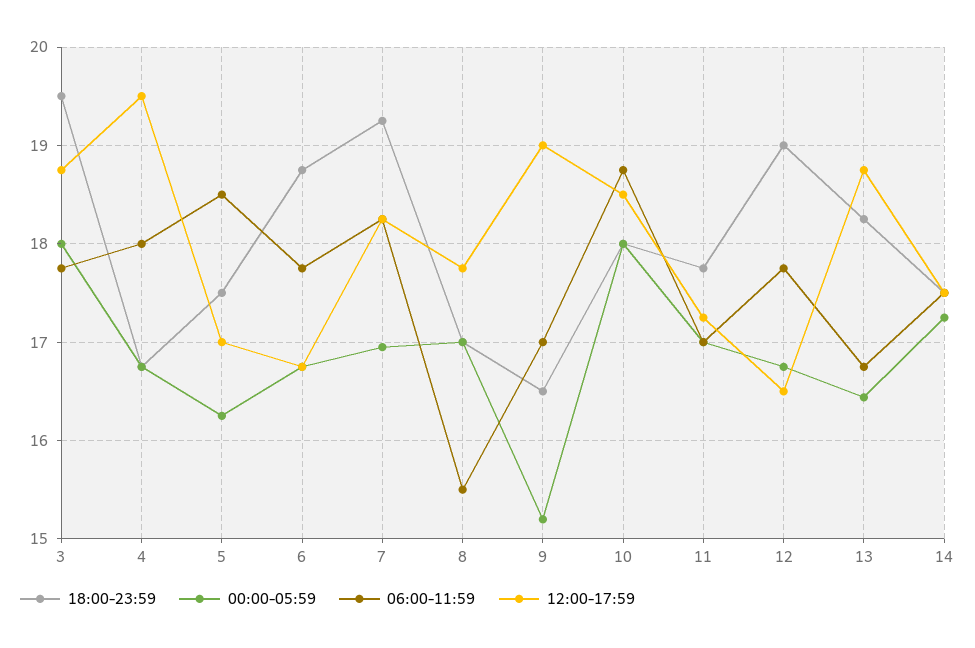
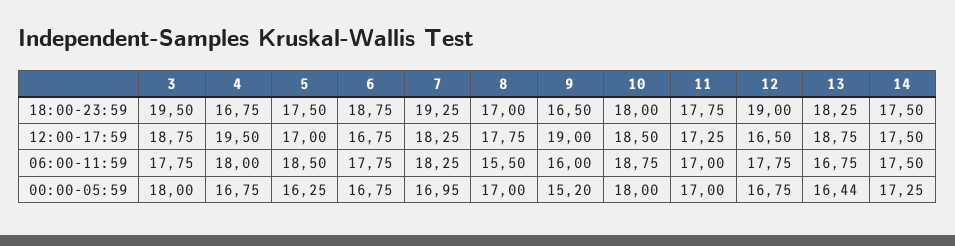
06:00-11:59, 9: 17 -> 16

